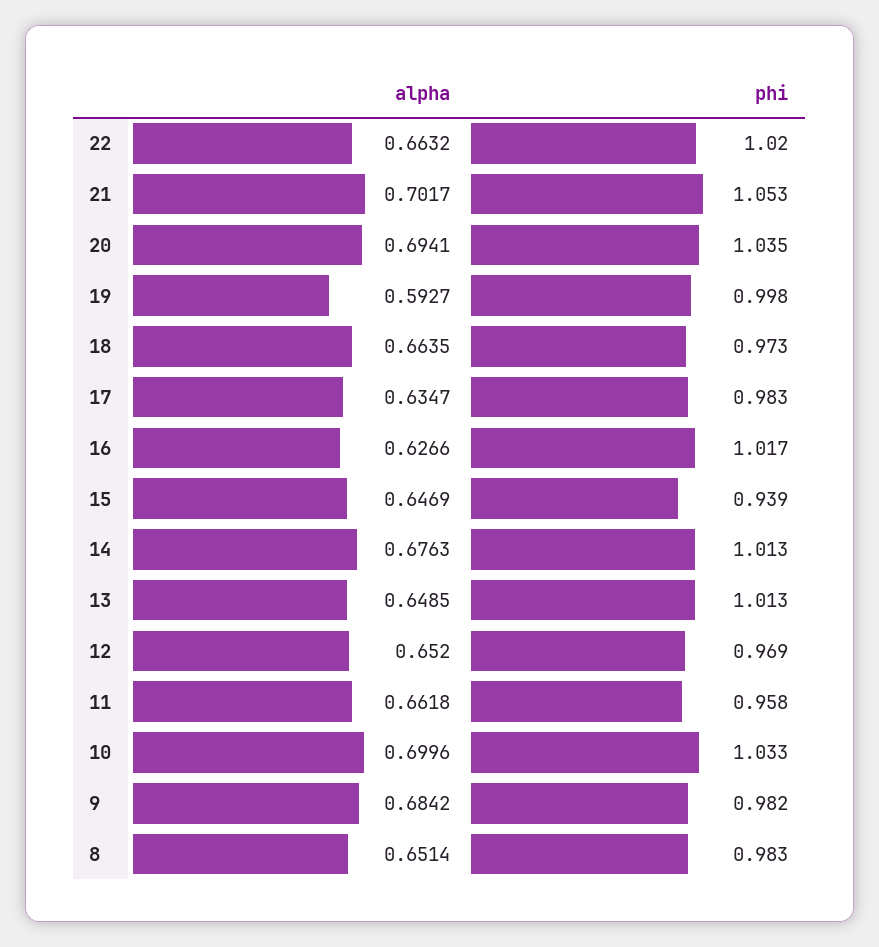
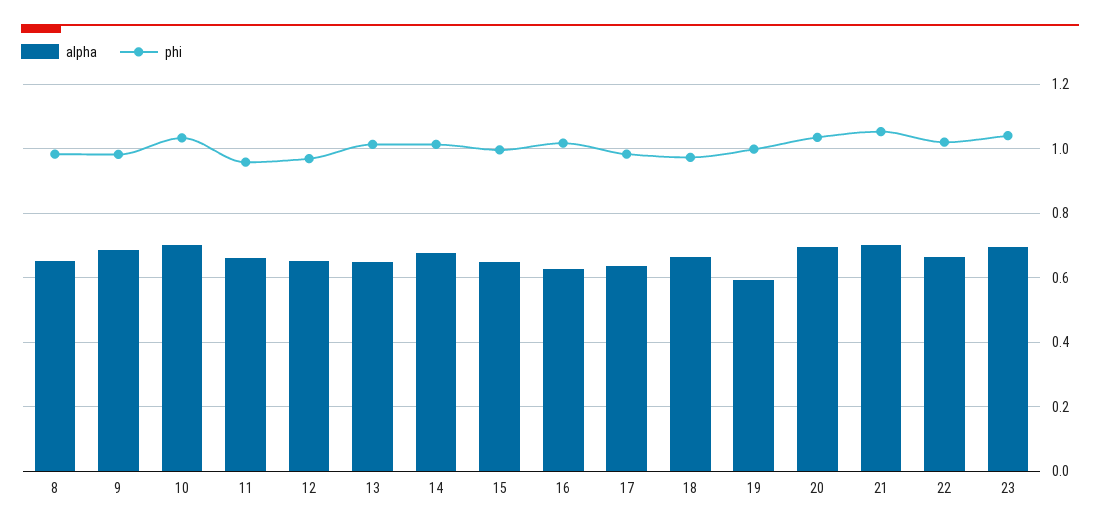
phi, 15: 0.939 -> 1
alpha, 23: none -> 0.7
phi, 23: none -> 1.04

